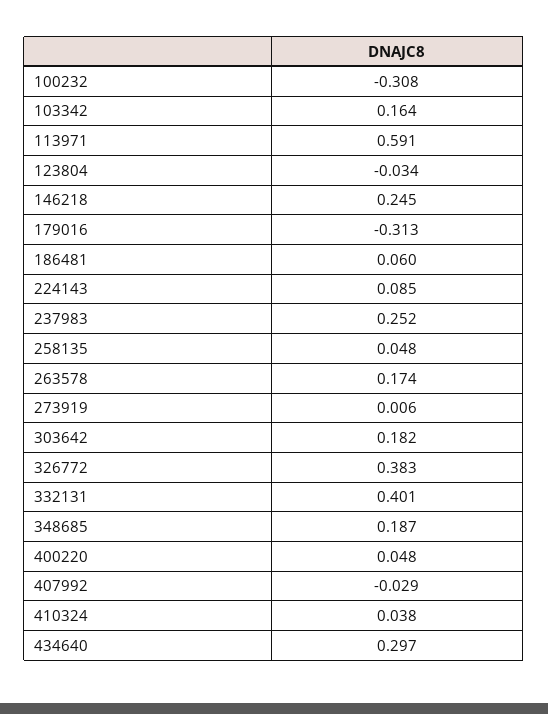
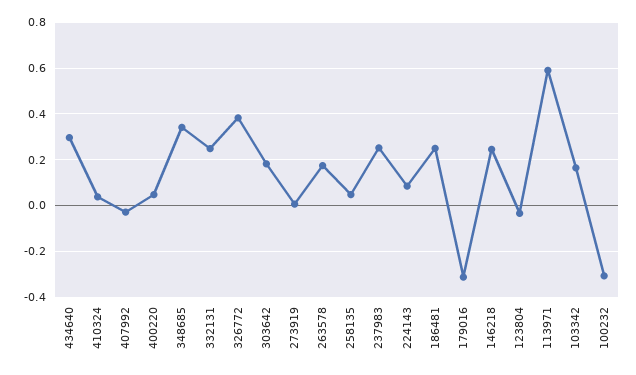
186481: 0.06 -> 0.25
332131: 0.401 -> 0.25
348685: 0.187 -> 0.35

